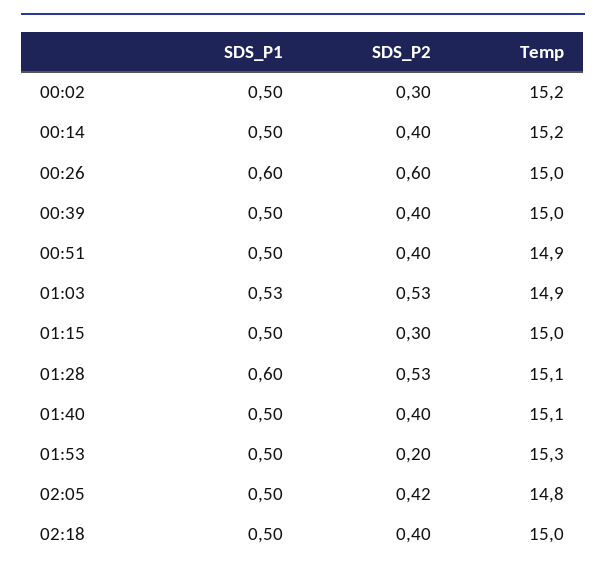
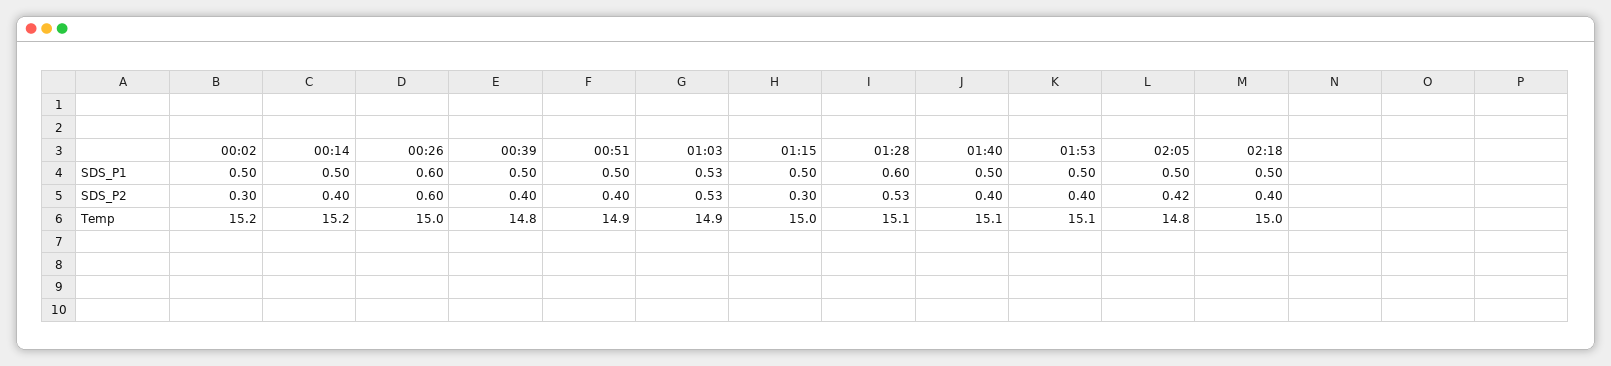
Temp, 00:39: 15 -> 14.8
SDS_P2, 01:53: 0.2 -> 0.4
Temp, 01:53: 15.3 -> 15.1

